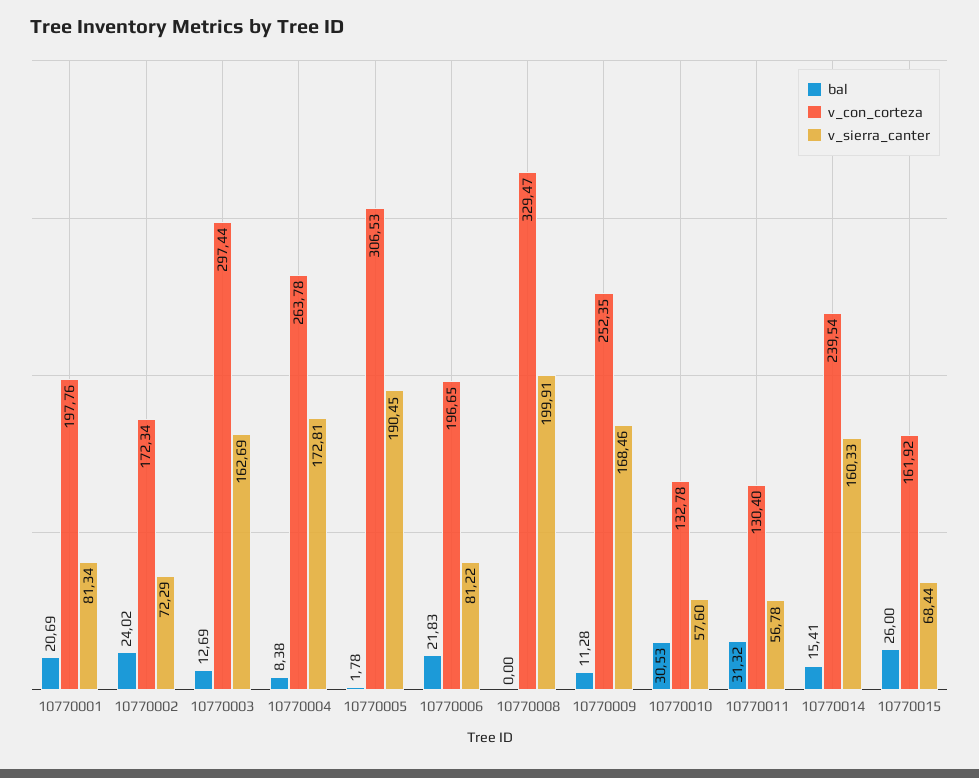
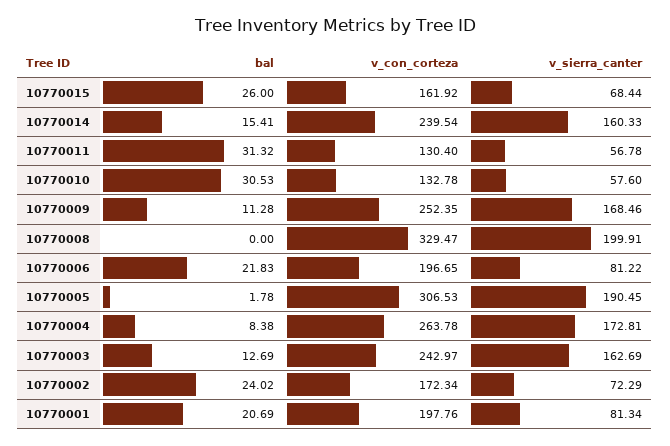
v_con_corteza, 10770003: 297.44 -> 242.97

